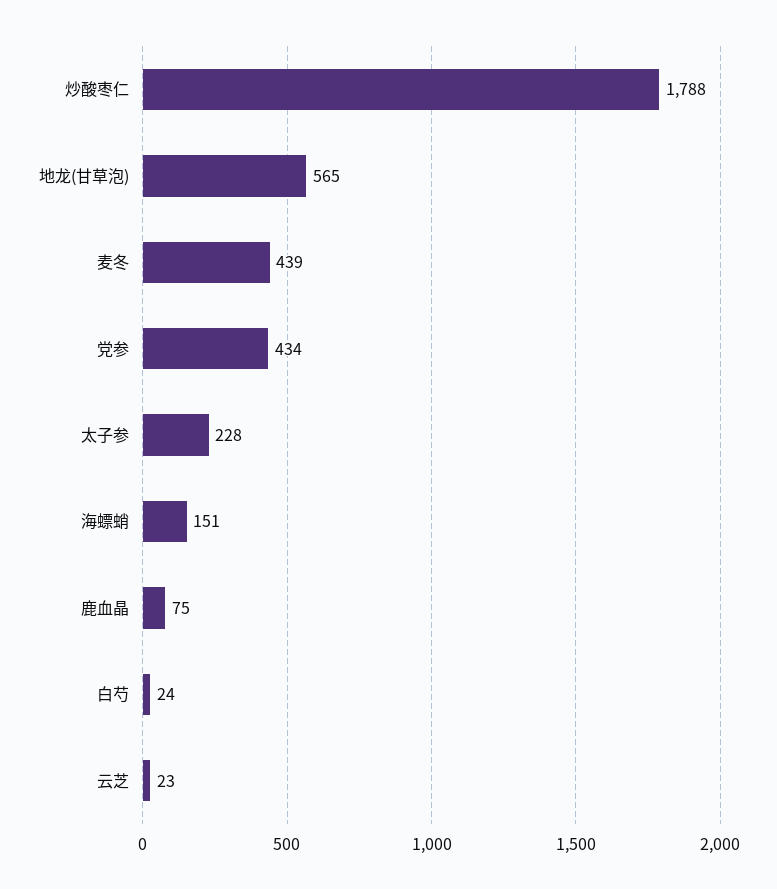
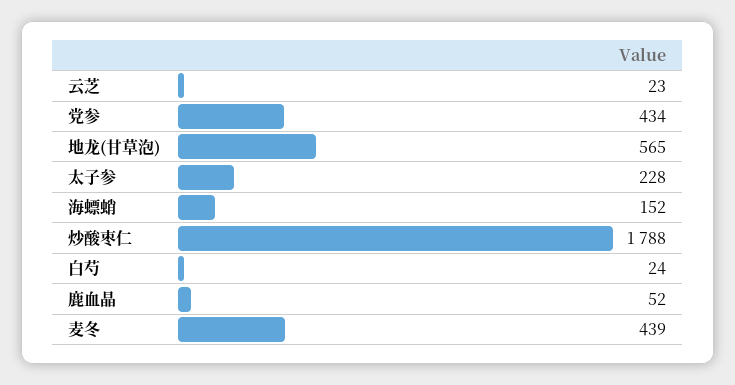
海螵蛸: 151 -> 152
鹿血晶: 75 -> 52

